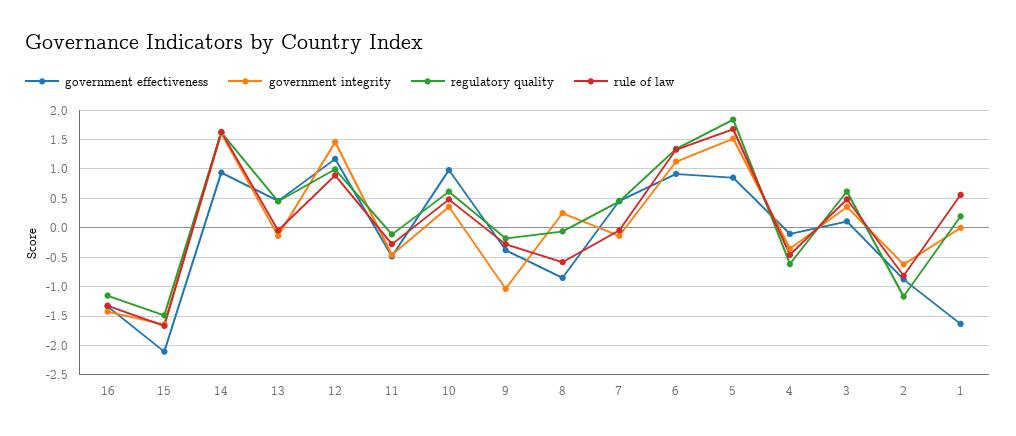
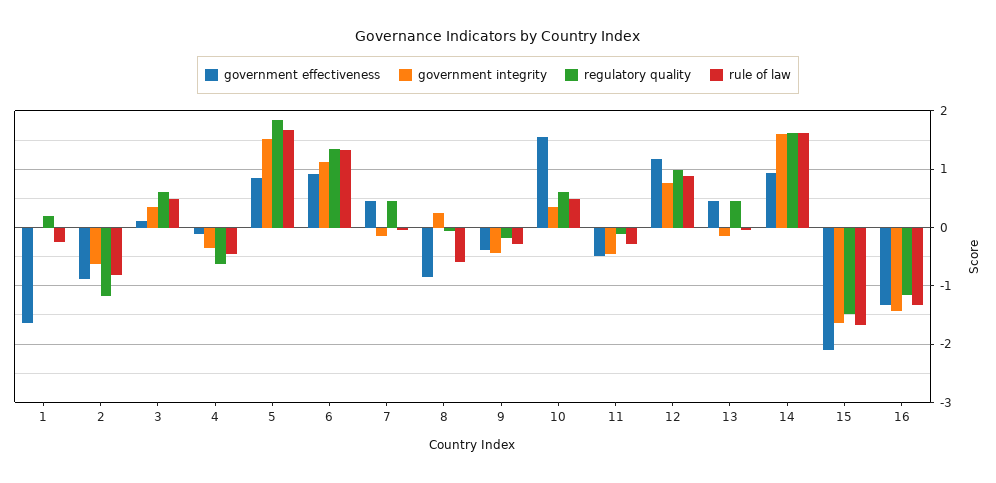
government integrity, 12: 1.5 -> 0.8
government effectiveness, 10: 1 -> 1.6
government integrity, 9: -1 -> -0.4
rule of law, 1: 0.5 -> -0.2

